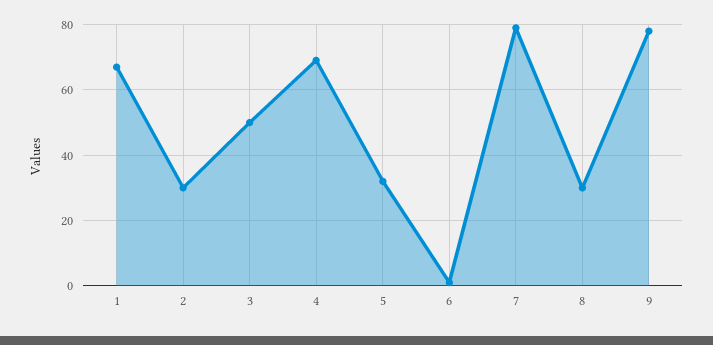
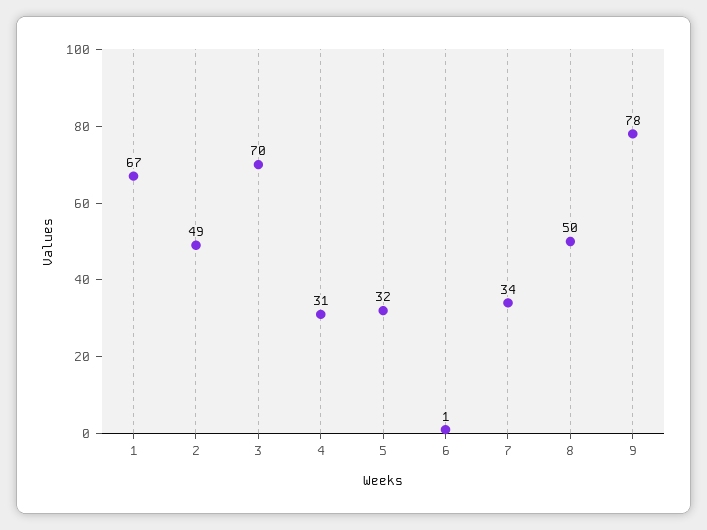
2: 30 -> 49
3: 50 -> 70
4: 70 -> 31
7: 80 -> 34
8: 30 -> 50

